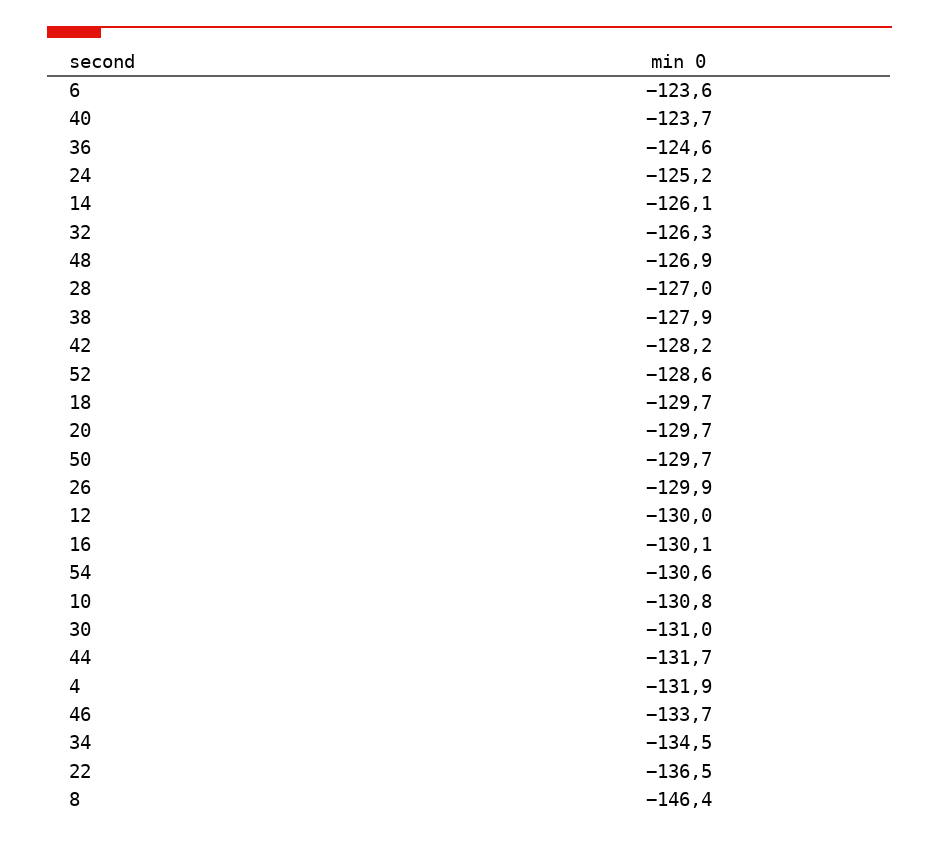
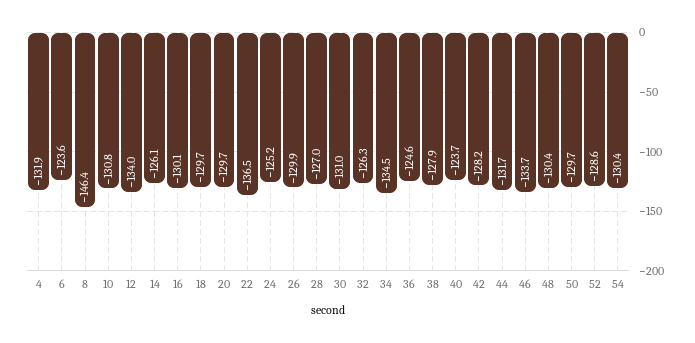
48: -126.9 -> -130.4
12: -130 -> -134
54: -130.6 -> -130.4

